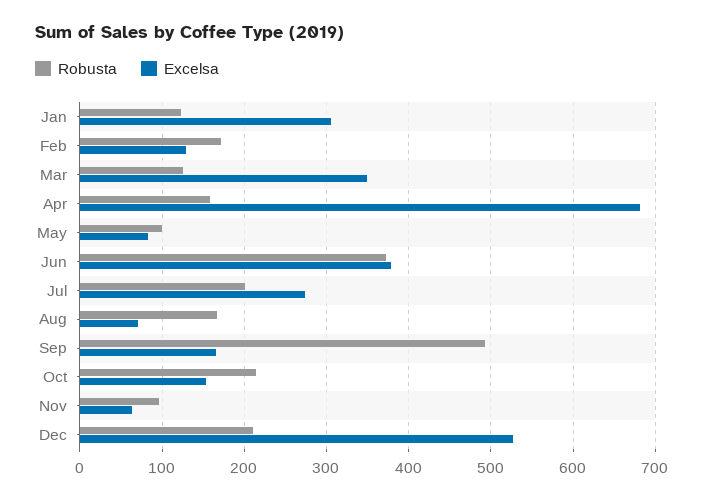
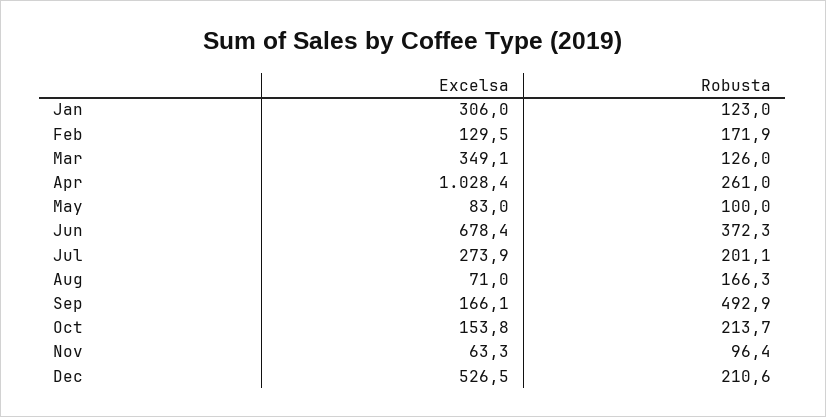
Robusta, Apr: 160 -> 261
Excelsa, Apr: 680 -> 1028.4
Excelsa, Jun: 380 -> 678.4

